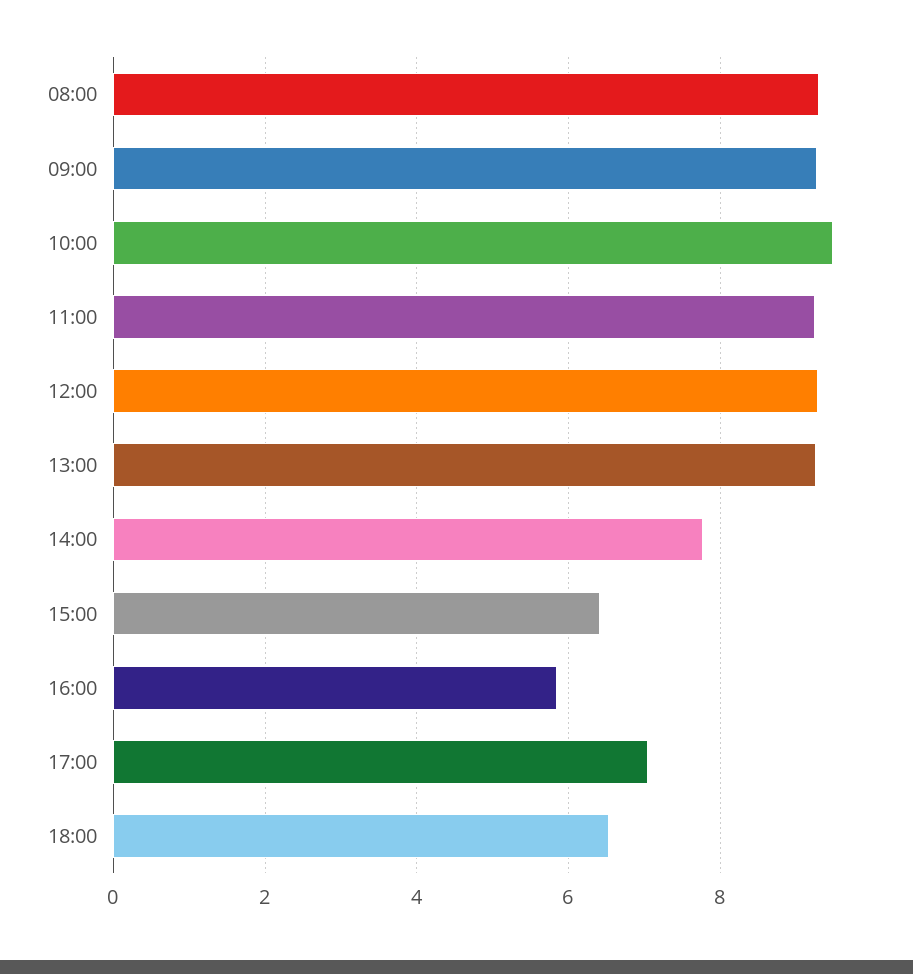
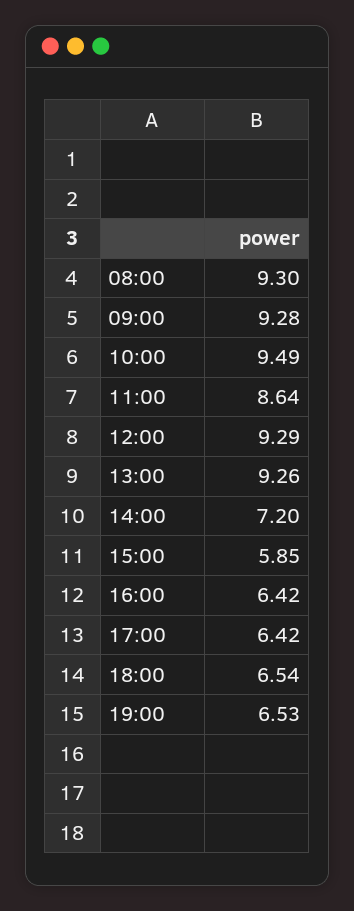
11:00: 9.2 -> 8.64
14:00: 7.8 -> 7.2
15:00: 6.4 -> 5.85
16:00: 5.8 -> 6.42
17:00: 7 -> 6.42
19:00: none -> 6.53

